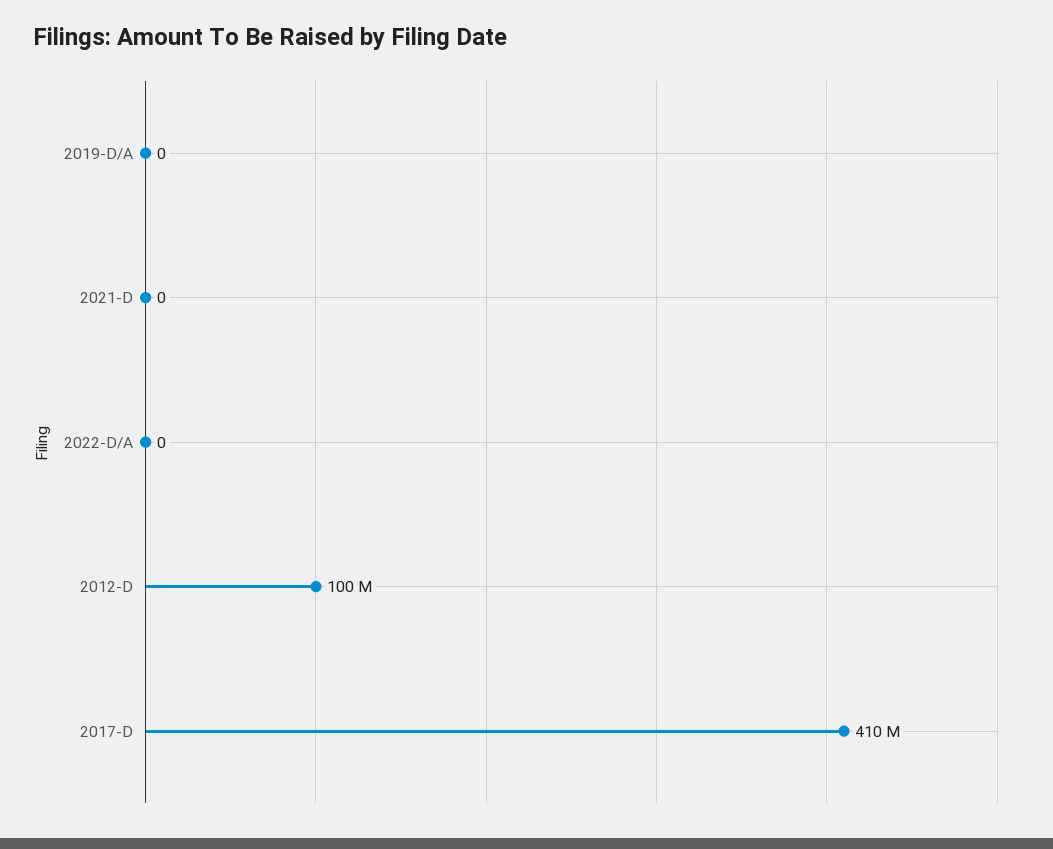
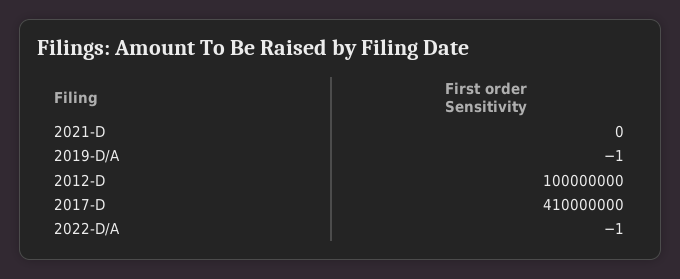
2019-D/A: 0 -> -1
2022-D/A: 0 -> -1

